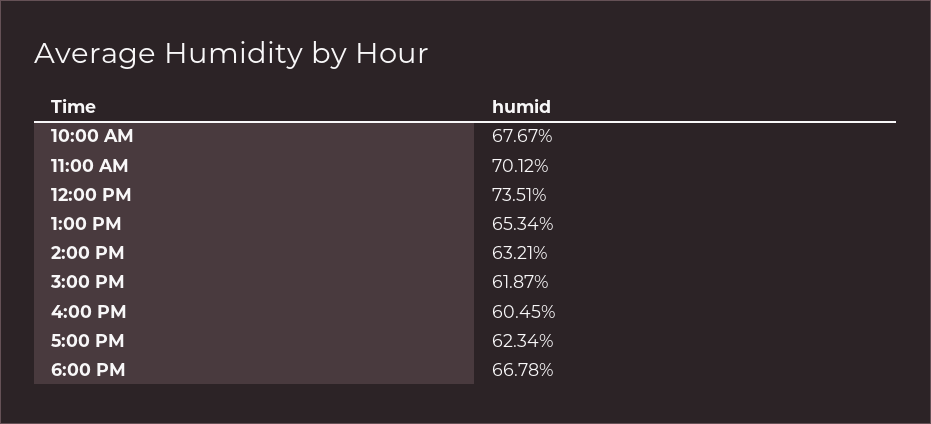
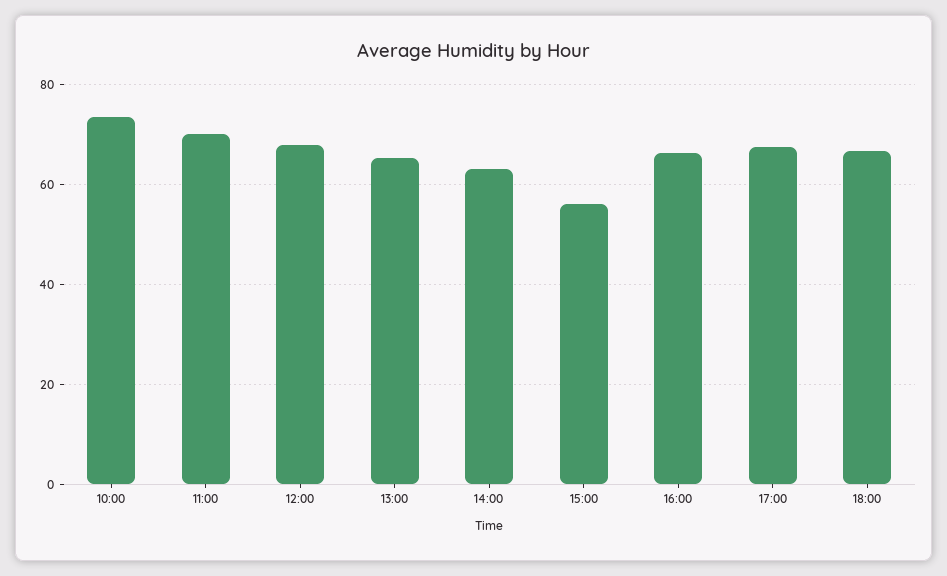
10:00 AM: 67.67 -> 74
12:00 PM: 73.51 -> 68
3:00 PM: 61.87 -> 56
4:00 PM: 60.45 -> 66
5:00 PM: 62.34 -> 68

